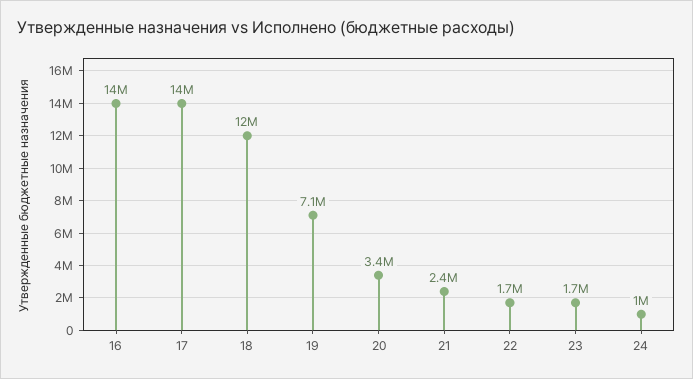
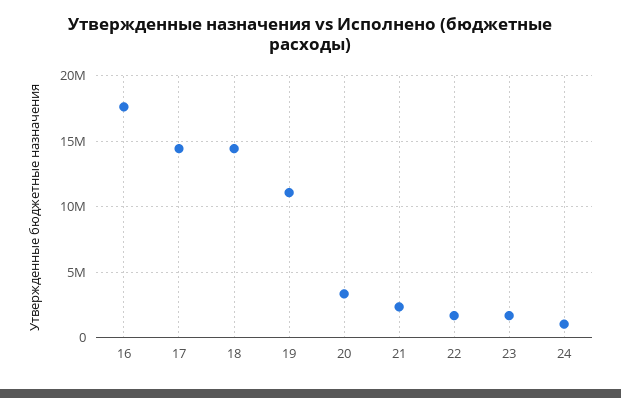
16: 14000000 -> 17500000
18: 12000000 -> 14500000
19: 7100000 -> 11000000

